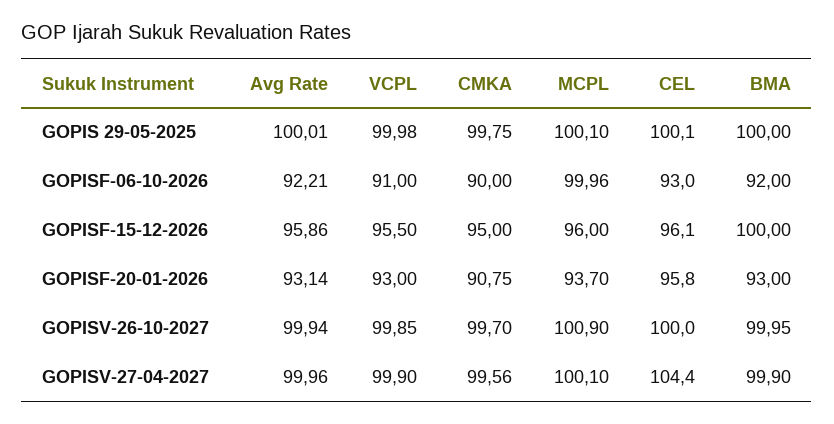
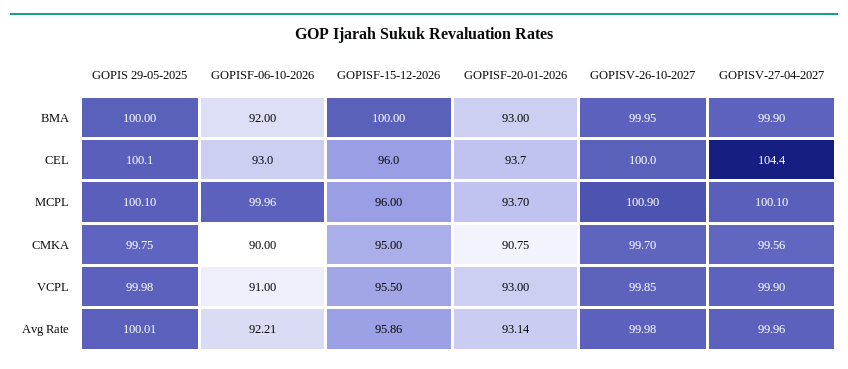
CEL, GOPISF-15-12-2026: 96.1 -> 96
CEL, GOPISF-20-01-2026: 95.8 -> 93.7
Avg Rate, GOPISV-26-10-2027: 99.94 -> 99.98

